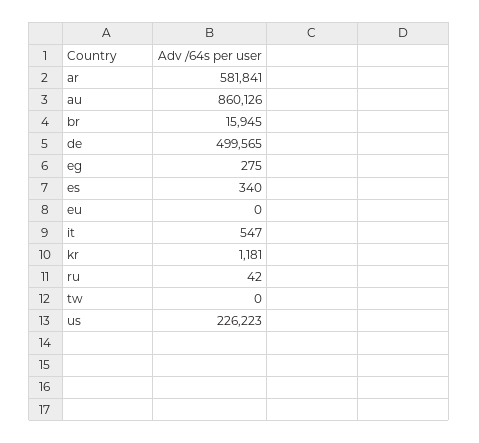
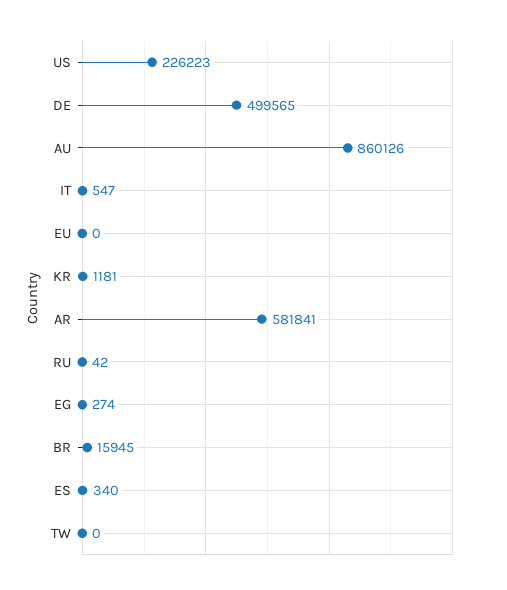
eg: 275 -> 274

